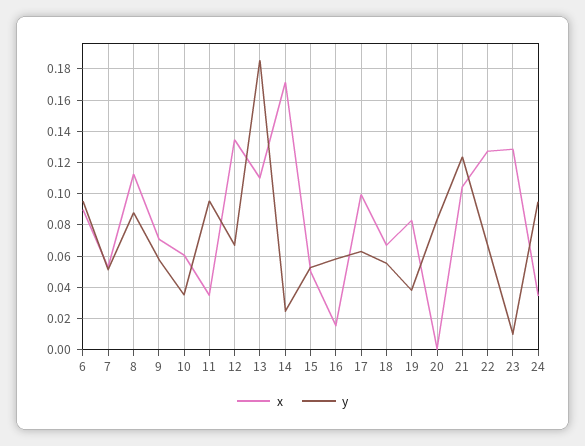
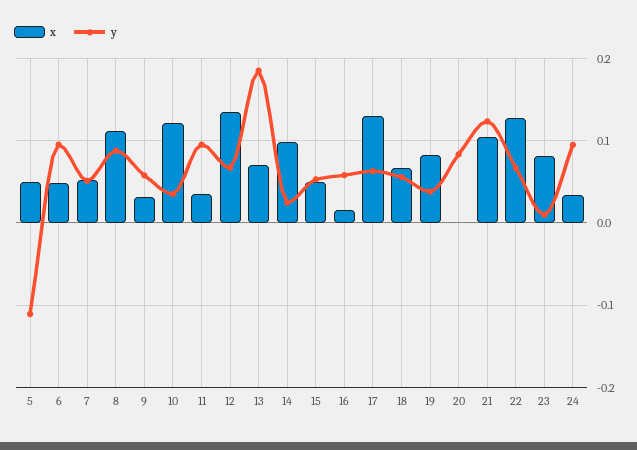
x, 6: 0.09 -> 0.05
x, 9: 0.07 -> 0.03
x, 10: 0.06 -> 0.12
x, 13: 0.11 -> 0.07
x, 14: 0.17 -> 0.1
x, 17: 0.1 -> 0.13
x, 23: 0.13 -> 0.08
x, 5: none -> 0.05
y, 5: none -> -0.11

